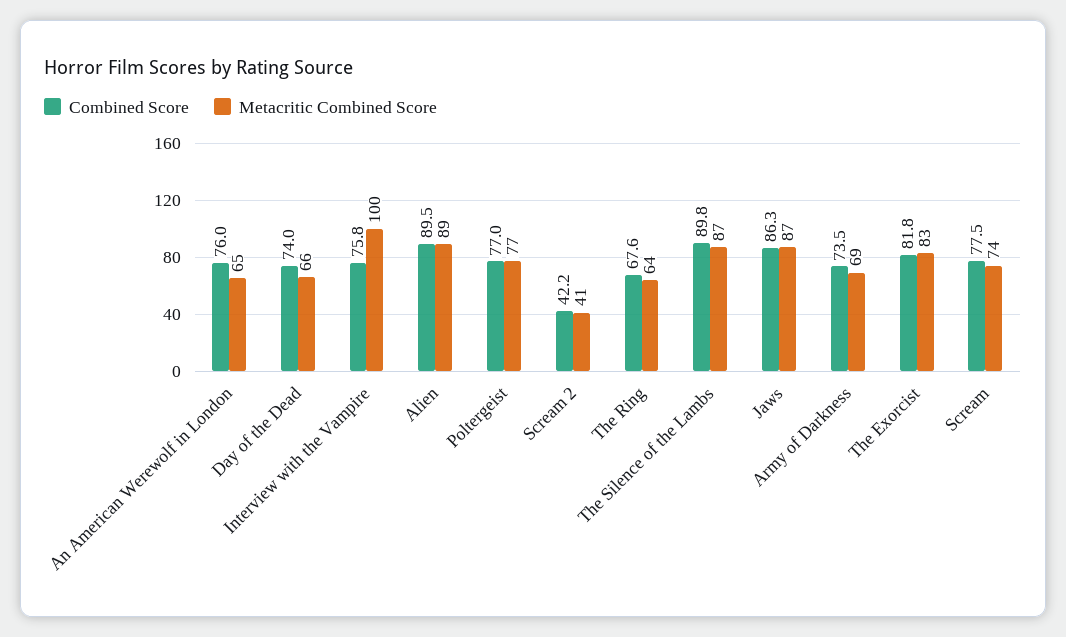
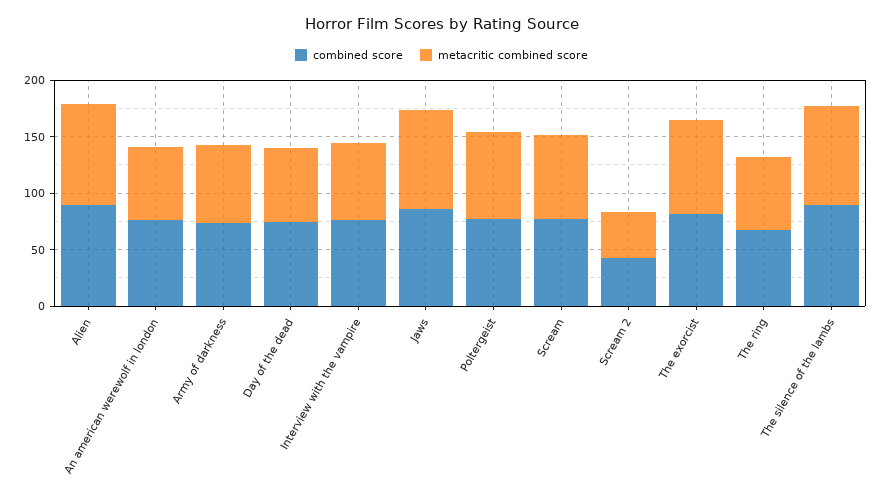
Metacritic Combined Score, Interview with the Vampire: 100 -> 70

